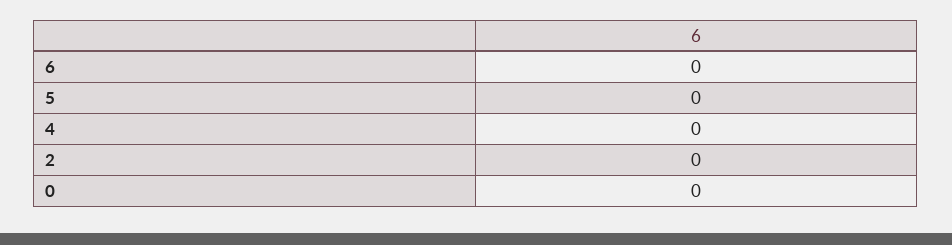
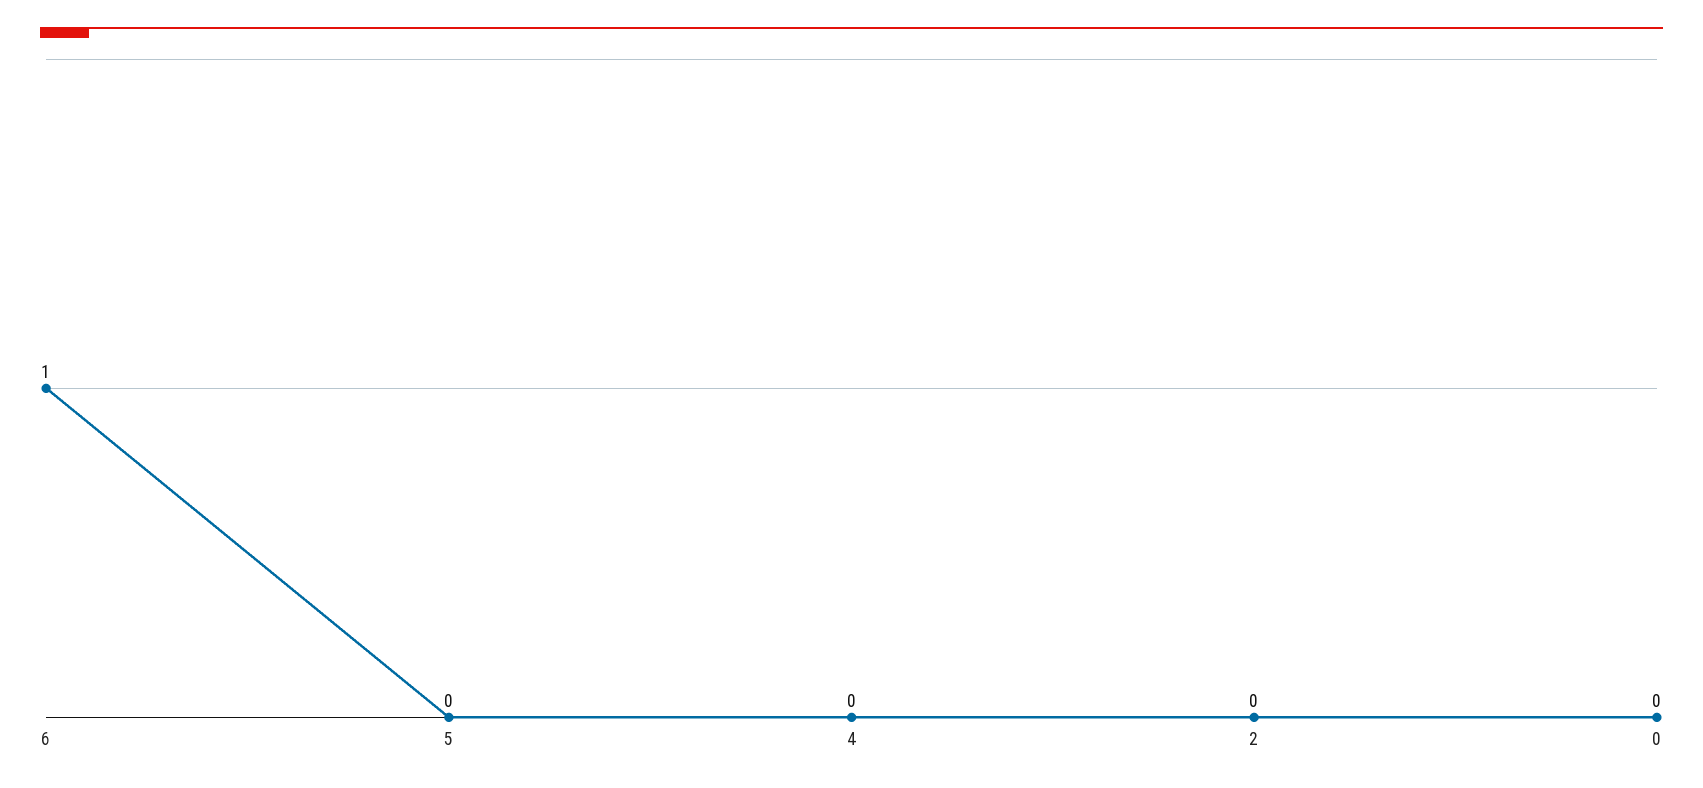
6: 0 -> 1

